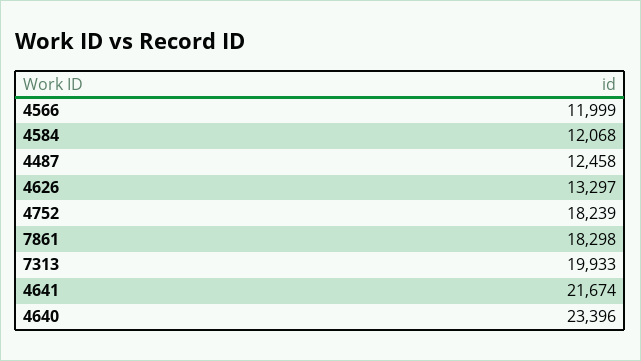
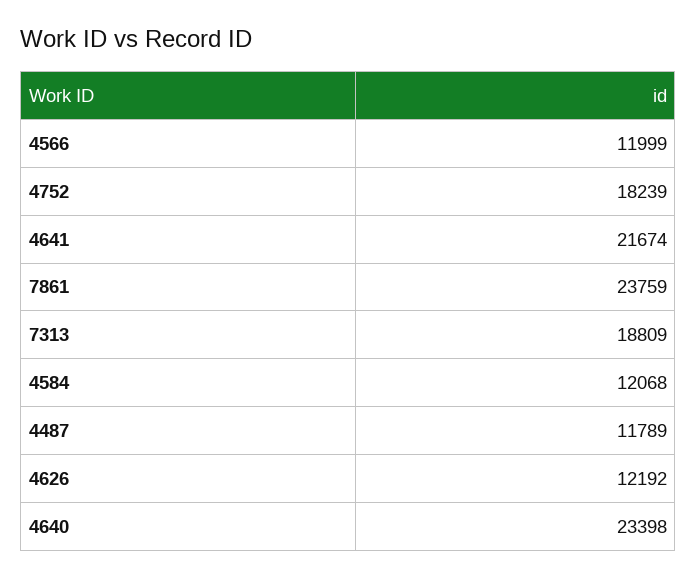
4487: 12458 -> 11789
4626: 13297 -> 12192
7861: 18298 -> 23759
7313: 19933 -> 18809
4640: 23396 -> 23398

